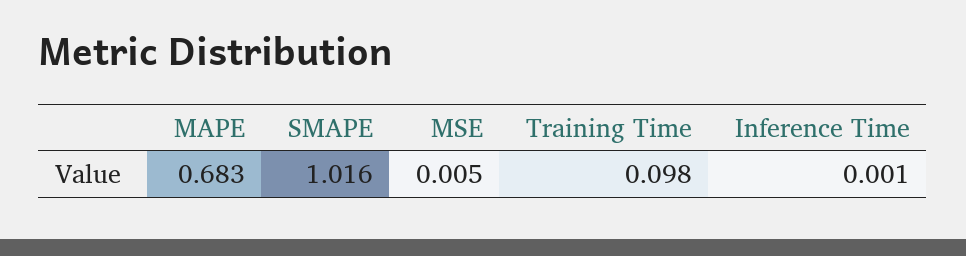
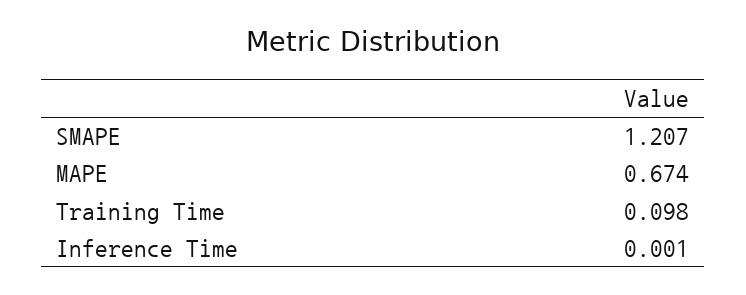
MAPE: 0.683 -> 0.674
SMAPE: 1.016 -> 1.207
MSE: 0.005 -> none

